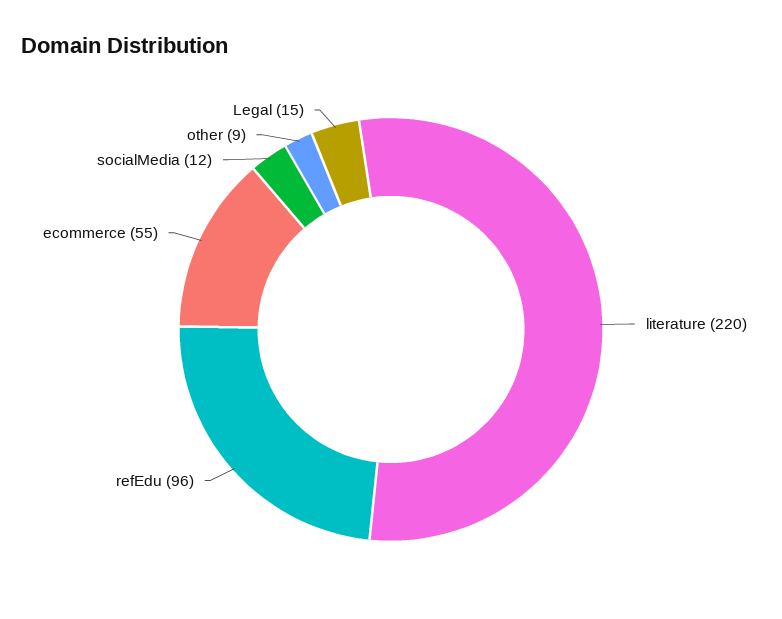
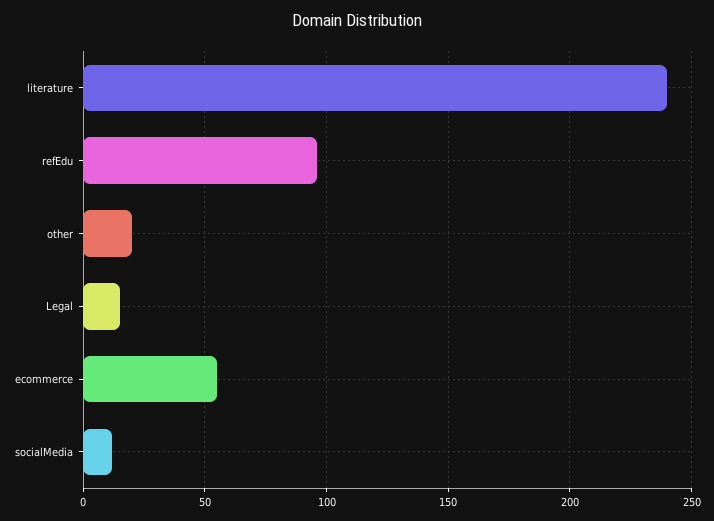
literature: 220 -> 240
other: 9 -> 20

